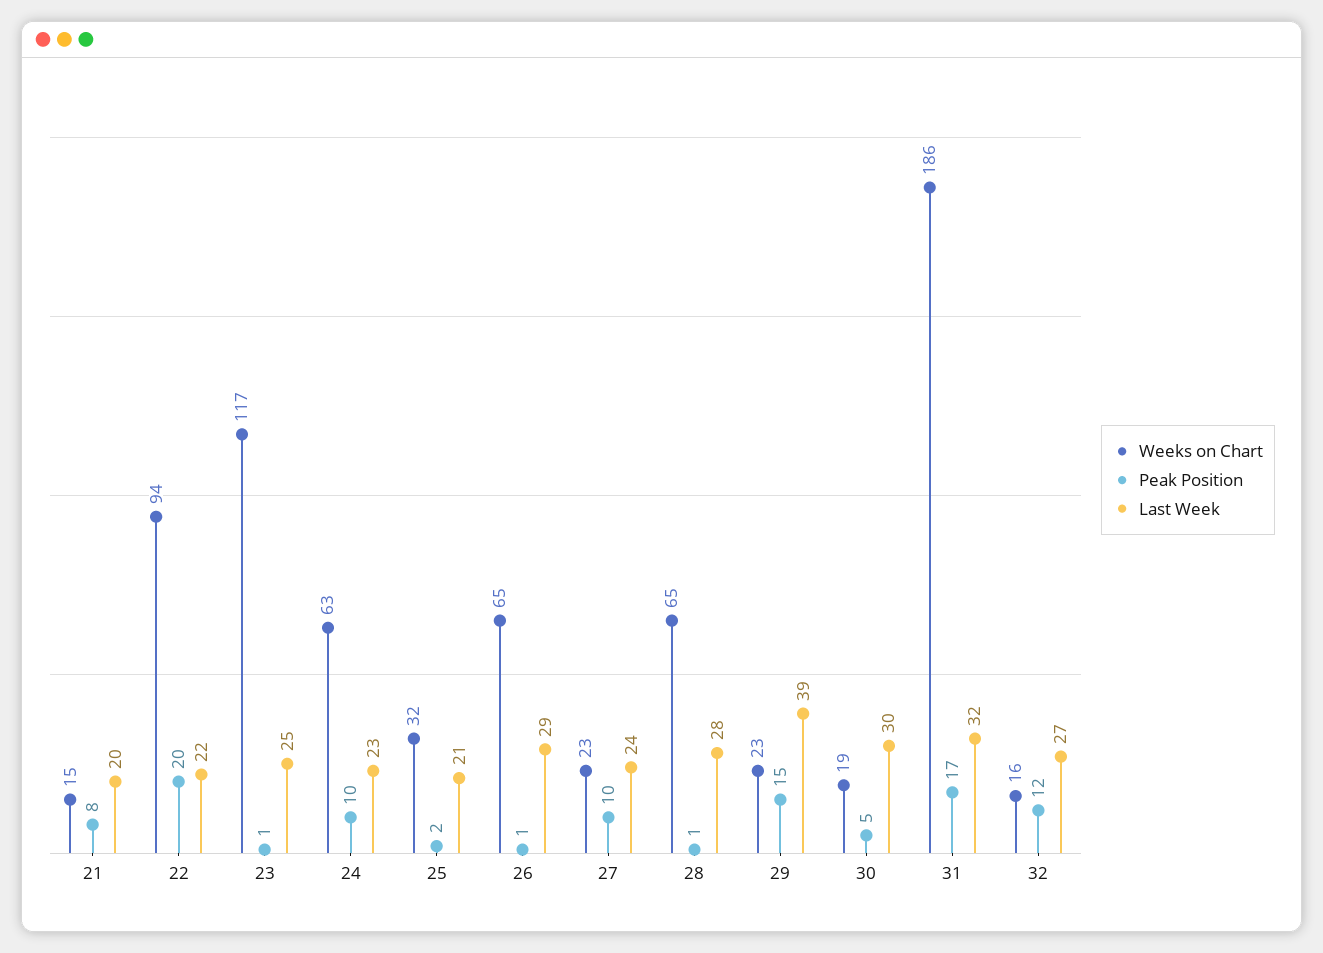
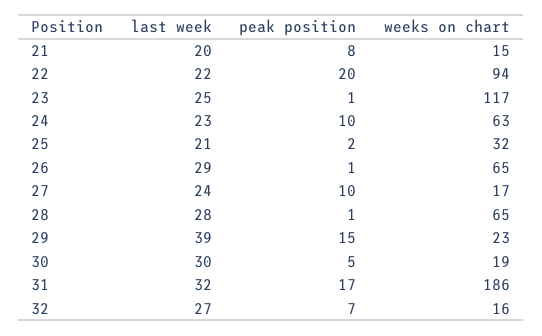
Weeks on Chart, 27: 23 -> 17
Peak Position, 32: 12 -> 7

